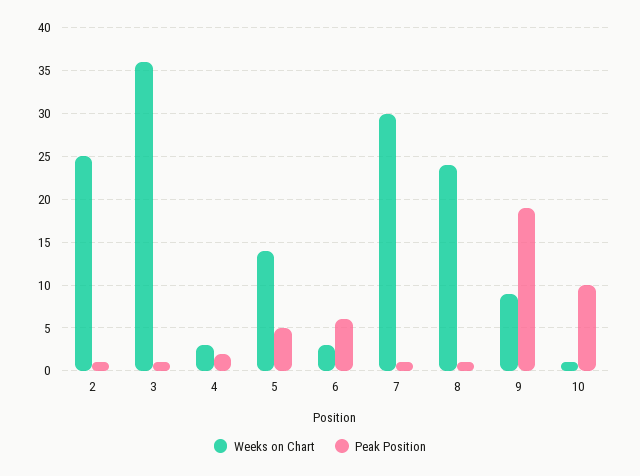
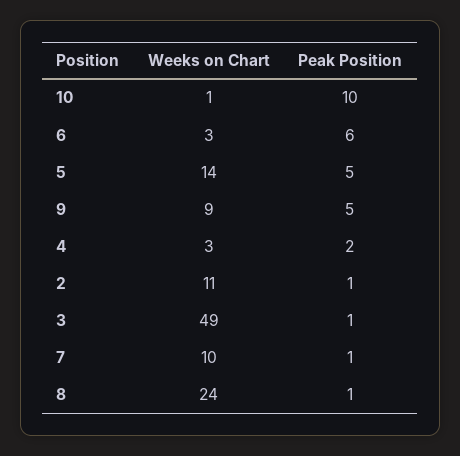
Weeks on Chart, 2: 25 -> 11
Weeks on Chart, 3: 36 -> 49
Weeks on Chart, 7: 30 -> 10
Peak Position, 9: 19 -> 5

